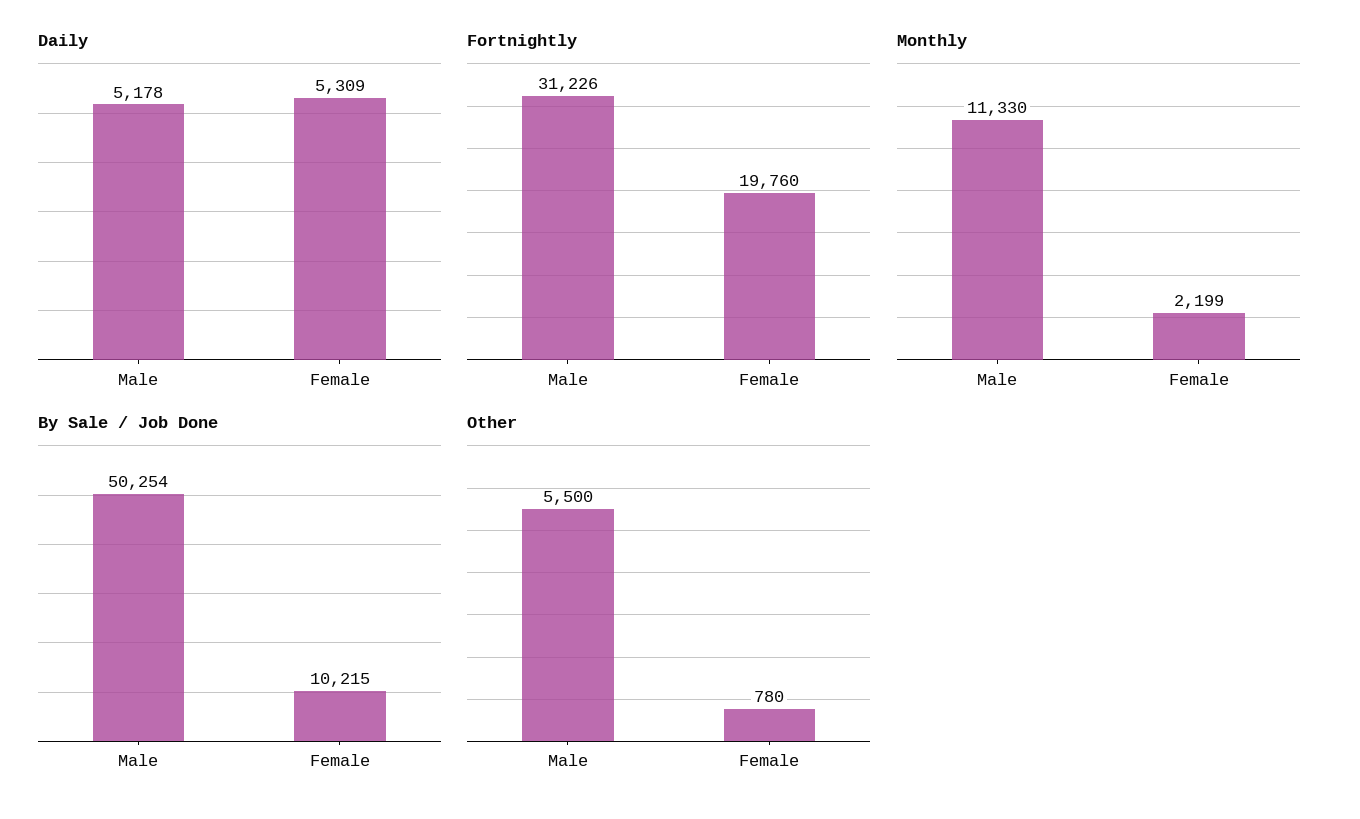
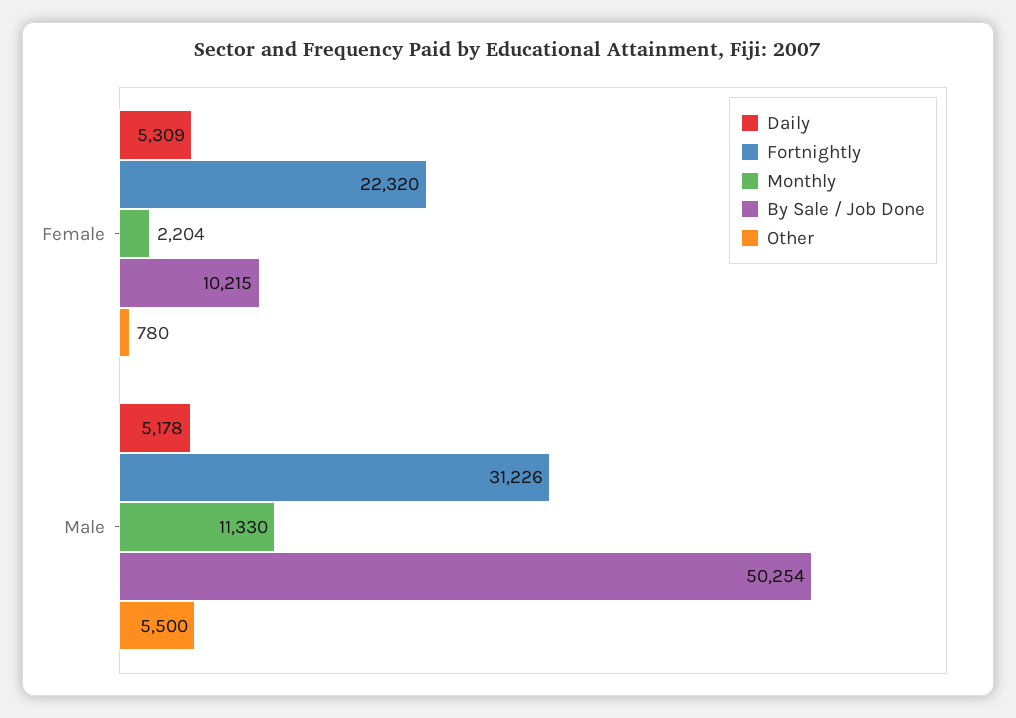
Fortnightly, Female: 19760 -> 22320
Monthly, Female: 2199 -> 2204

